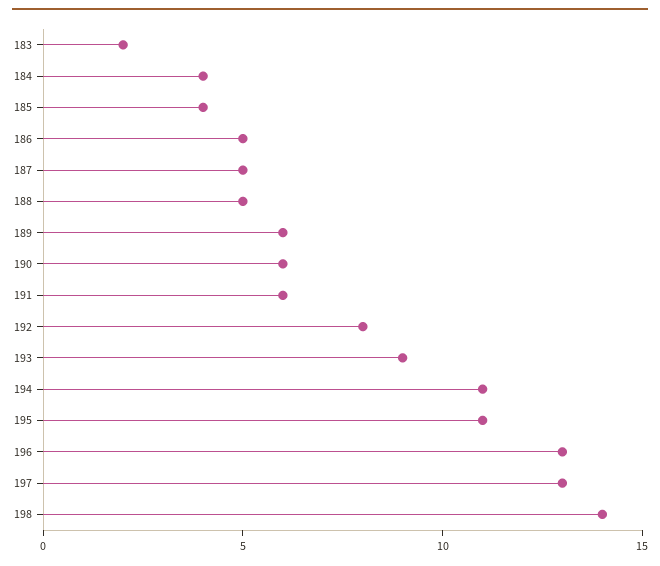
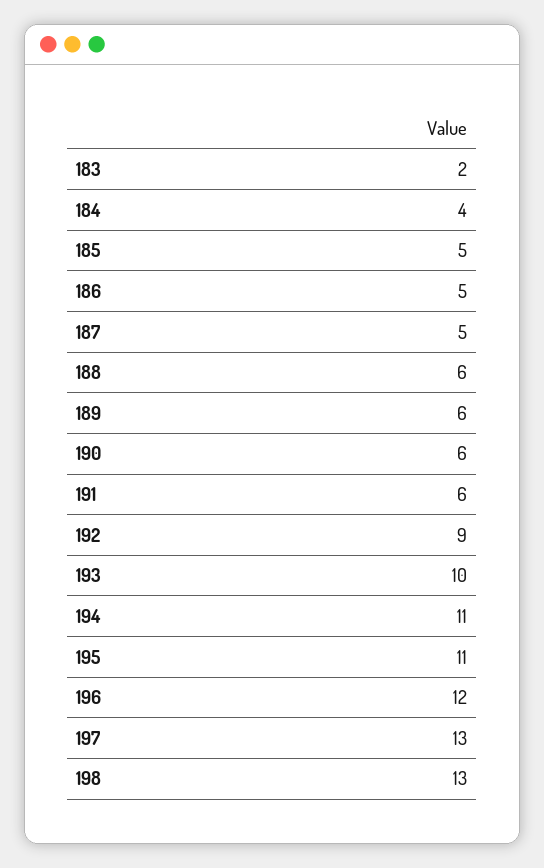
185: 4 -> 5
188: 5 -> 6
192: 8 -> 9
193: 9 -> 10
196: 13 -> 12
198: 14 -> 13

